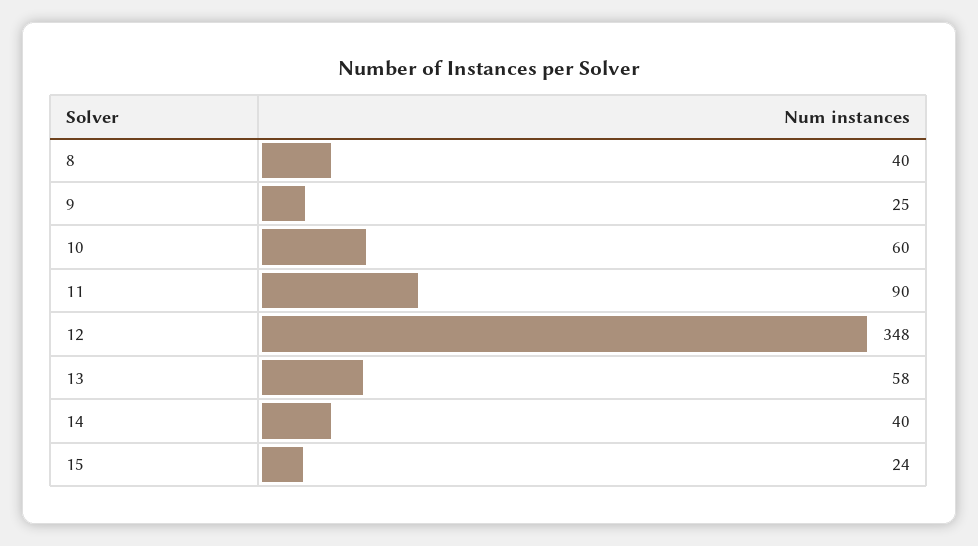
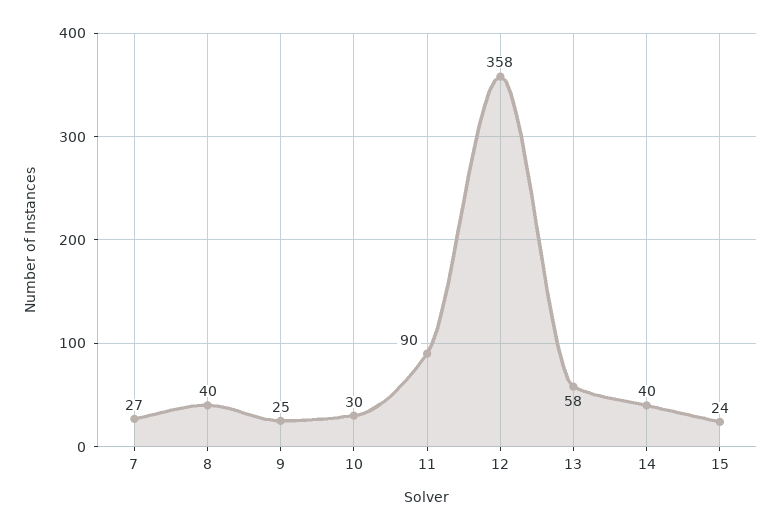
10: 60 -> 30
12: 348 -> 358
7: none -> 27

